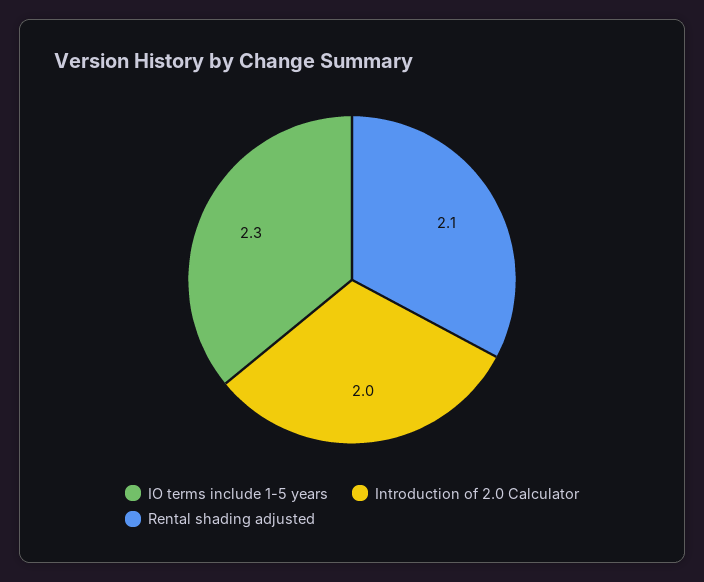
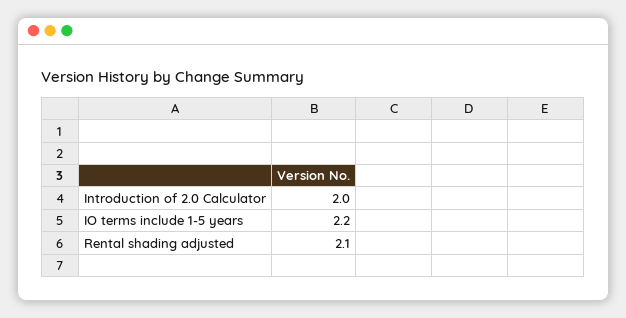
IO terms include 1-5 years: 2.3 -> 2.2

